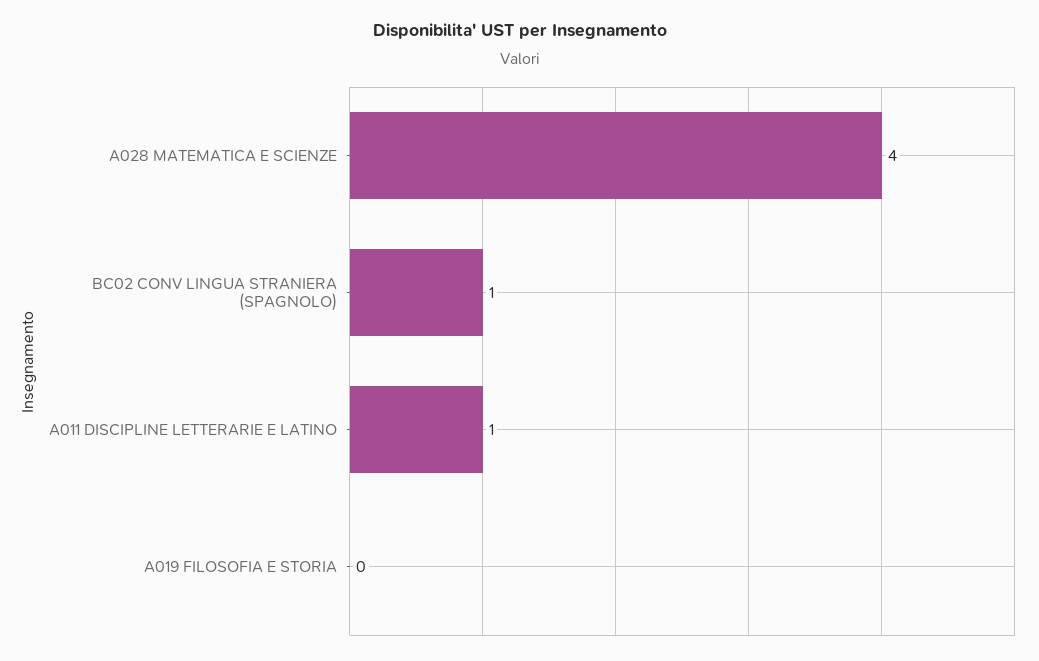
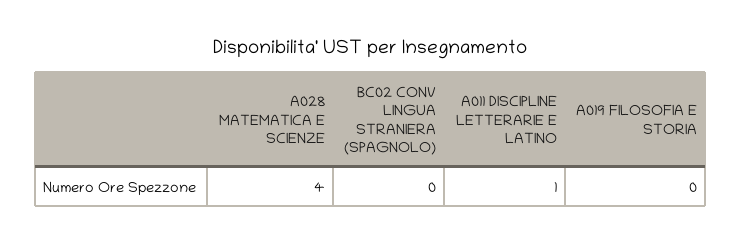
BC02 CONV LINGUA STRANIERA (SPAGNOLO): 1 -> 0

